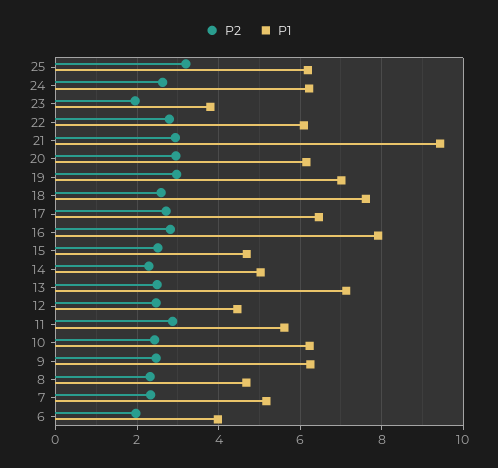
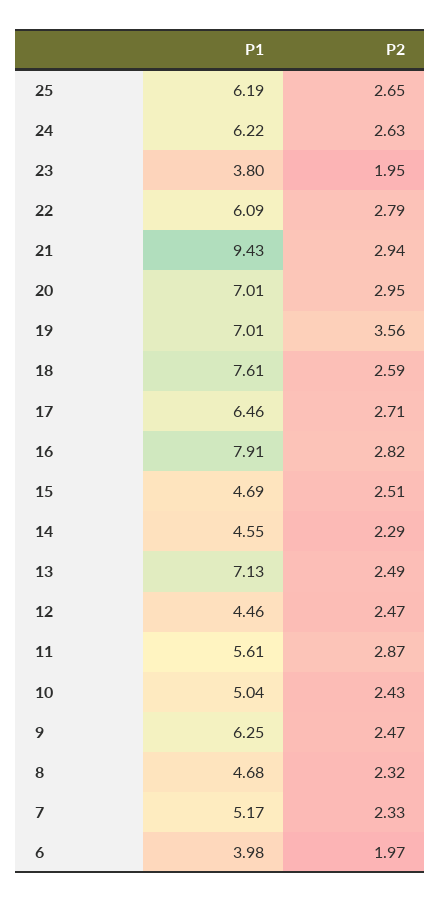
P2, 25: 3.2 -> 2.65
P1, 20: 6.2 -> 7.01
P2, 19: 3 -> 3.56
P1, 14: 5 -> 4.55
P1, 10: 6.2 -> 5.04

